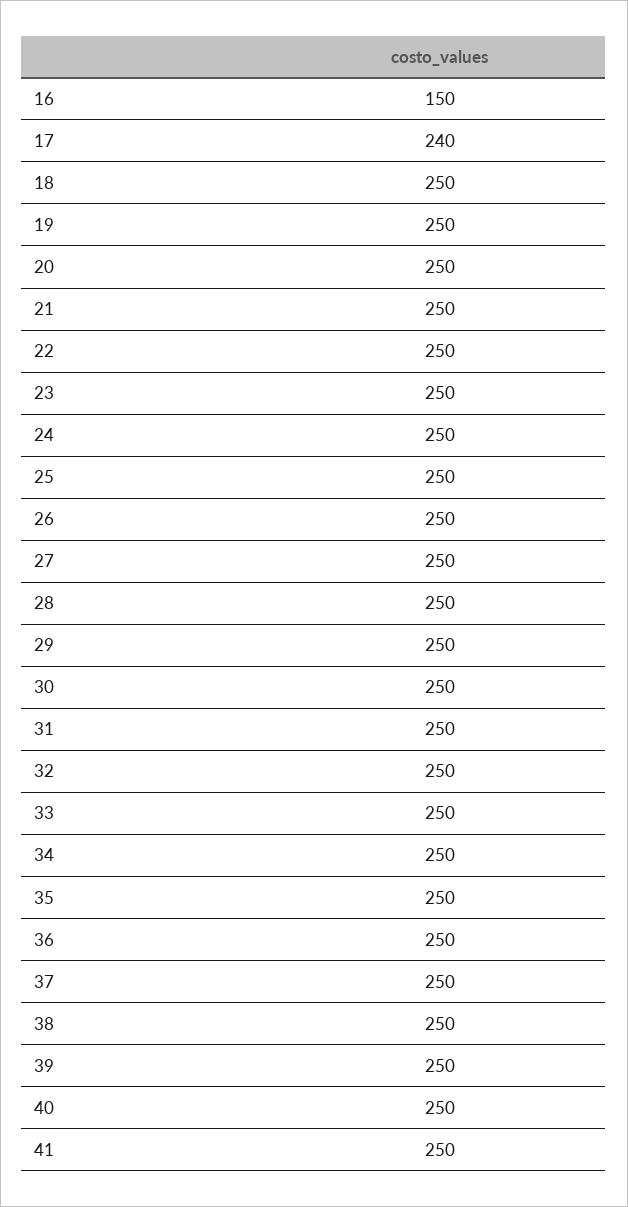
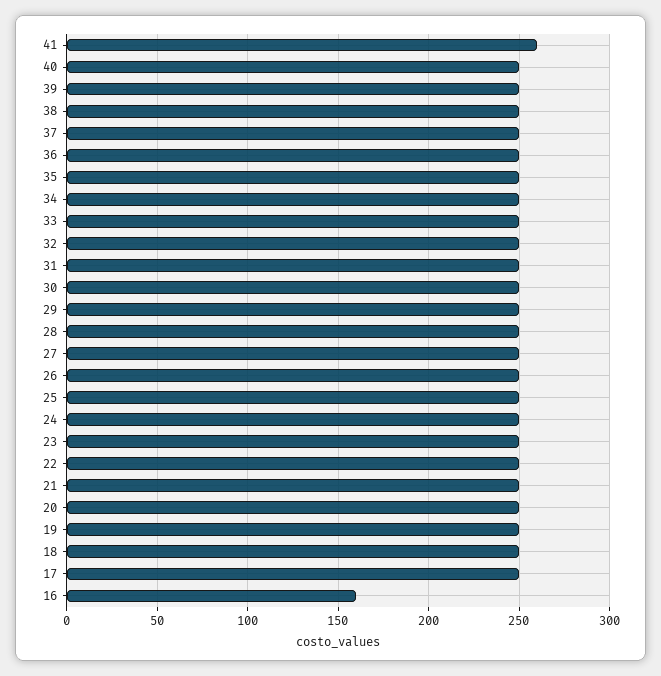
16: 150 -> 160
17: 240 -> 250
41: 250 -> 260

